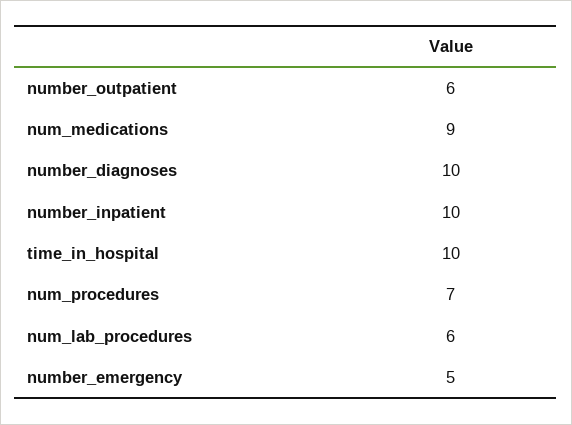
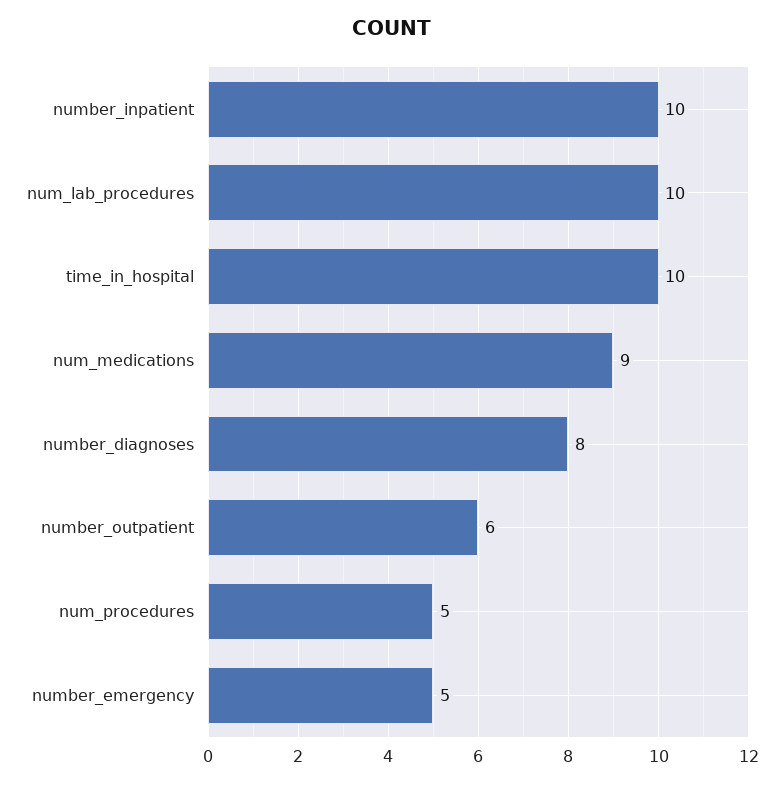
number_diagnoses: 10 -> 8
num_procedures: 7 -> 5
num_lab_procedures: 6 -> 10

